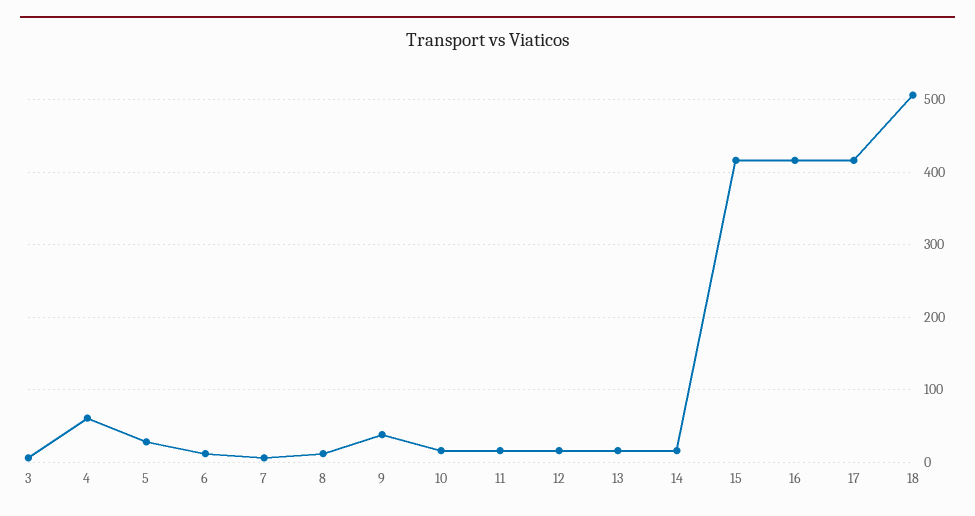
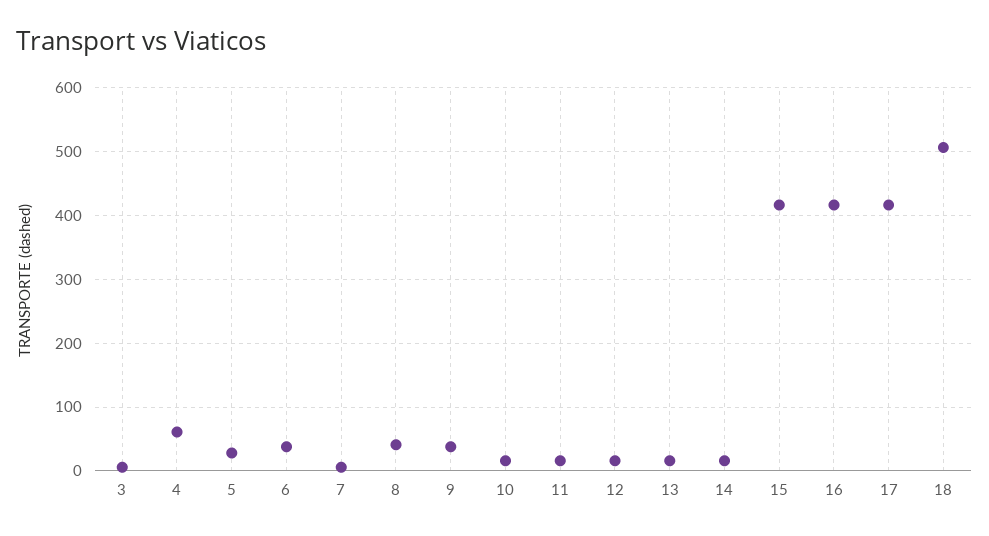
6: 10 -> 40
8: 10 -> 40

